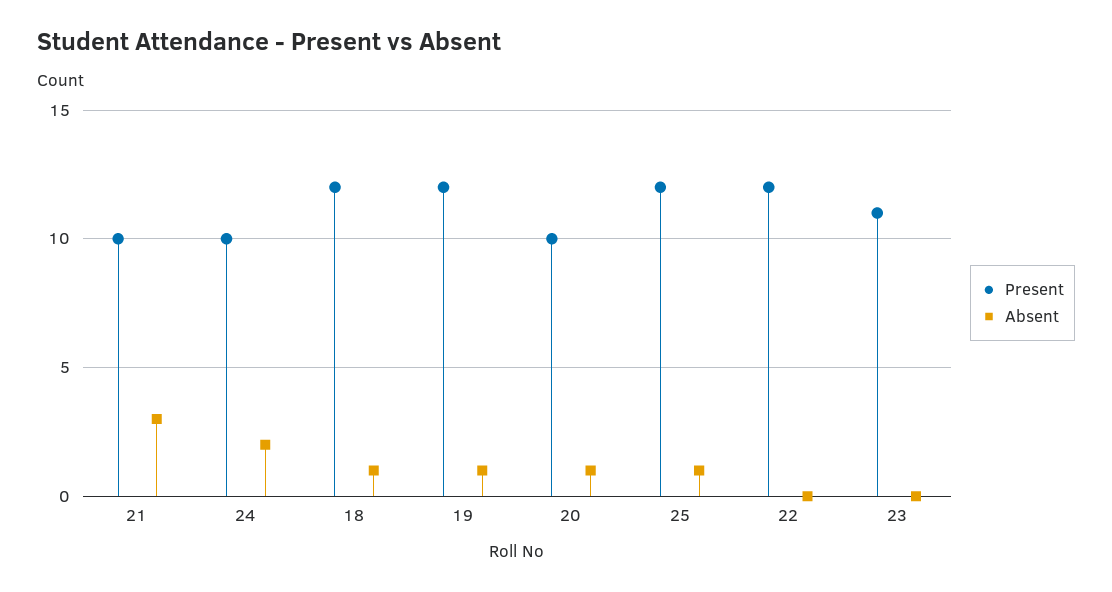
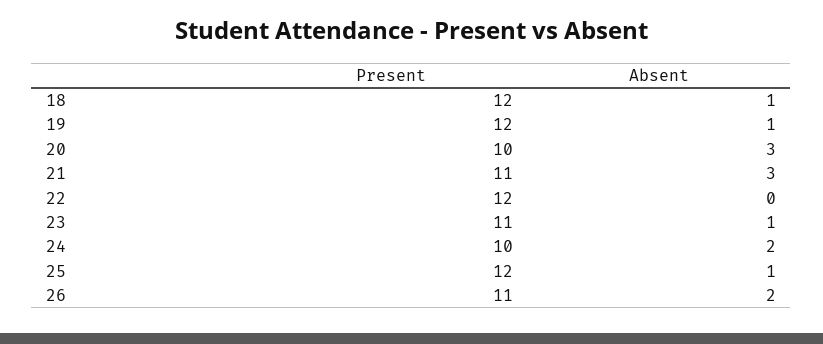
Present, 21: 10 -> 11
Absent, 20: 1 -> 3
Absent, 23: 0 -> 1
Present, 26: none -> 11
Absent, 26: none -> 2

